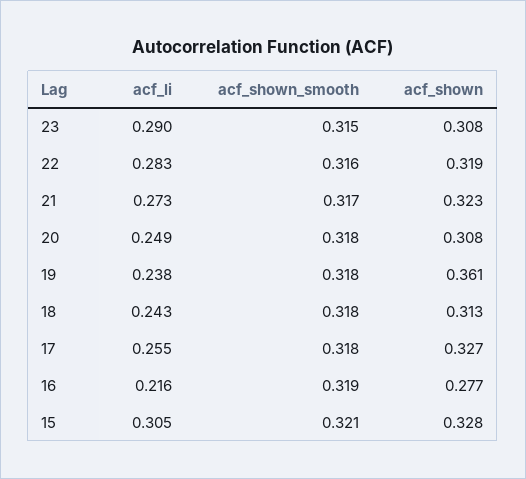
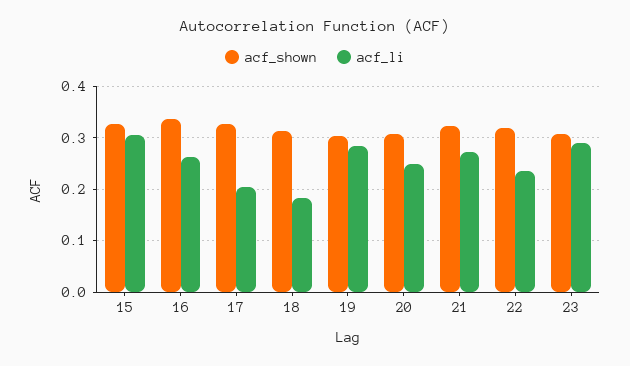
acf_shown_smooth, 23: 0.315 -> none
acf_li, 22: 0.283 -> 0.24
acf_shown_smooth, 22: 0.316 -> none
acf_shown_smooth, 21: 0.317 -> none
acf_shown_smooth, 20: 0.318 -> none
acf_li, 19: 0.238 -> 0.28
acf_shown_smooth, 19: 0.318 -> none
acf_shown, 19: 0.361 -> 0.3
acf_li, 18: 0.243 -> 0.18
acf_shown_smooth, 18: 0.318 -> none
acf_li, 17: 0.255 -> 0.2
acf_shown_smooth, 17: 0.318 -> none
acf_li, 16: 0.216 -> 0.26
acf_shown_smooth, 16: 0.319 -> none
acf_shown, 16: 0.277 -> 0.34
acf_shown_smooth, 15: 0.321 -> none

